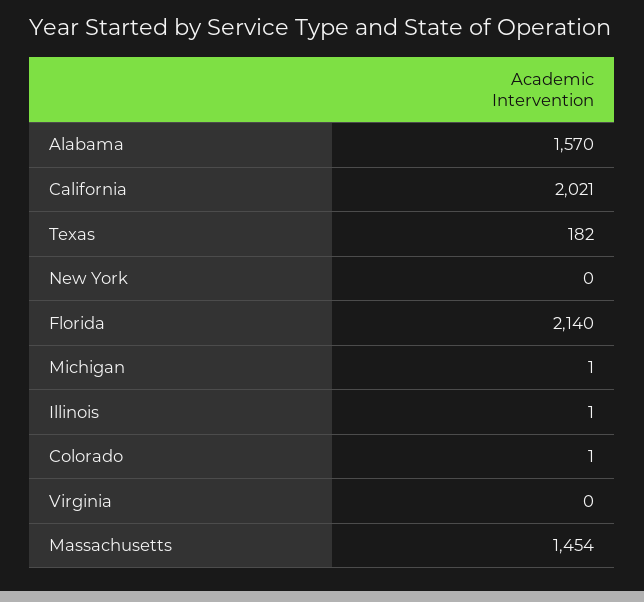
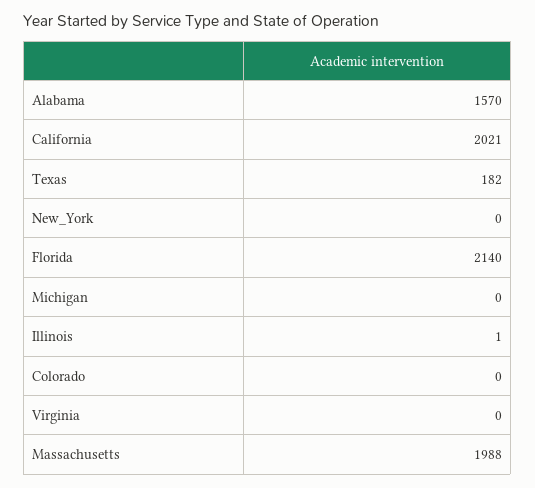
Michigan: 1 -> 0
Colorado: 1 -> 0
Massachusetts: 1454 -> 1988

